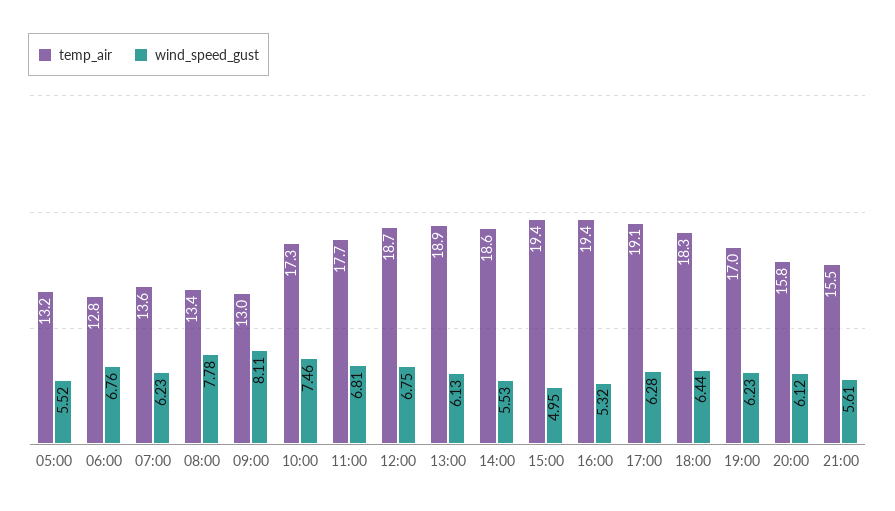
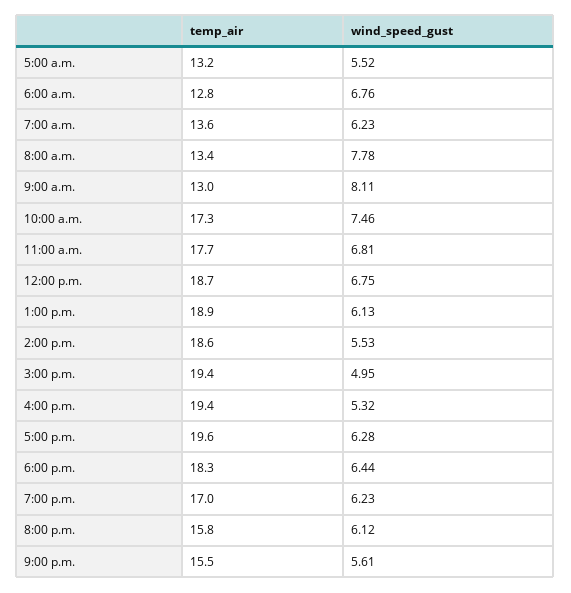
temp_air, 17:00: 19.1 -> 19.6

